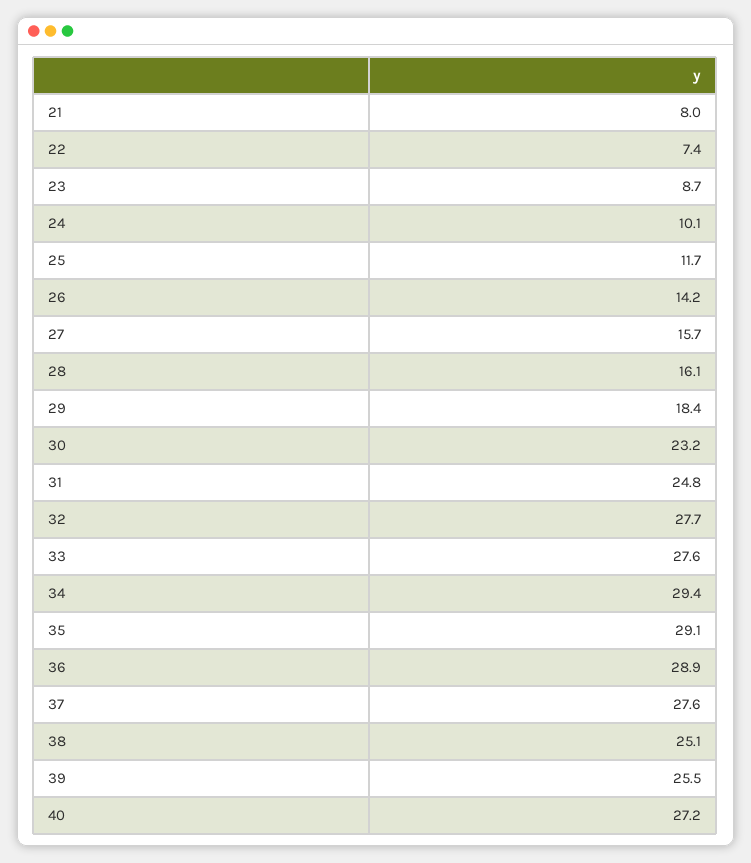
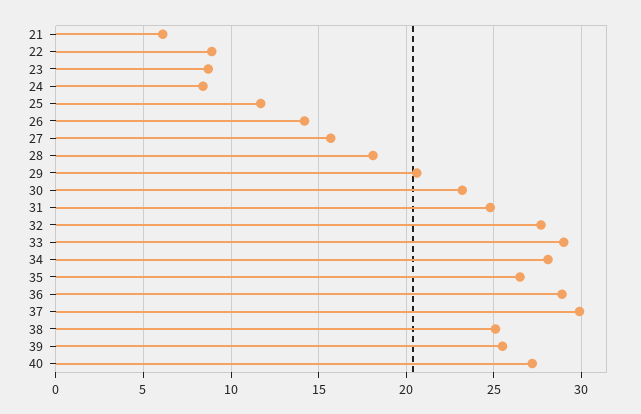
21: 8 -> 6
22: 7.4 -> 9
24: 10.1 -> 8.5
28: 16.1 -> 18
29: 18.4 -> 20.5
33: 27.6 -> 29
34: 29.4 -> 28
35: 29.1 -> 26.5
37: 27.6 -> 30

